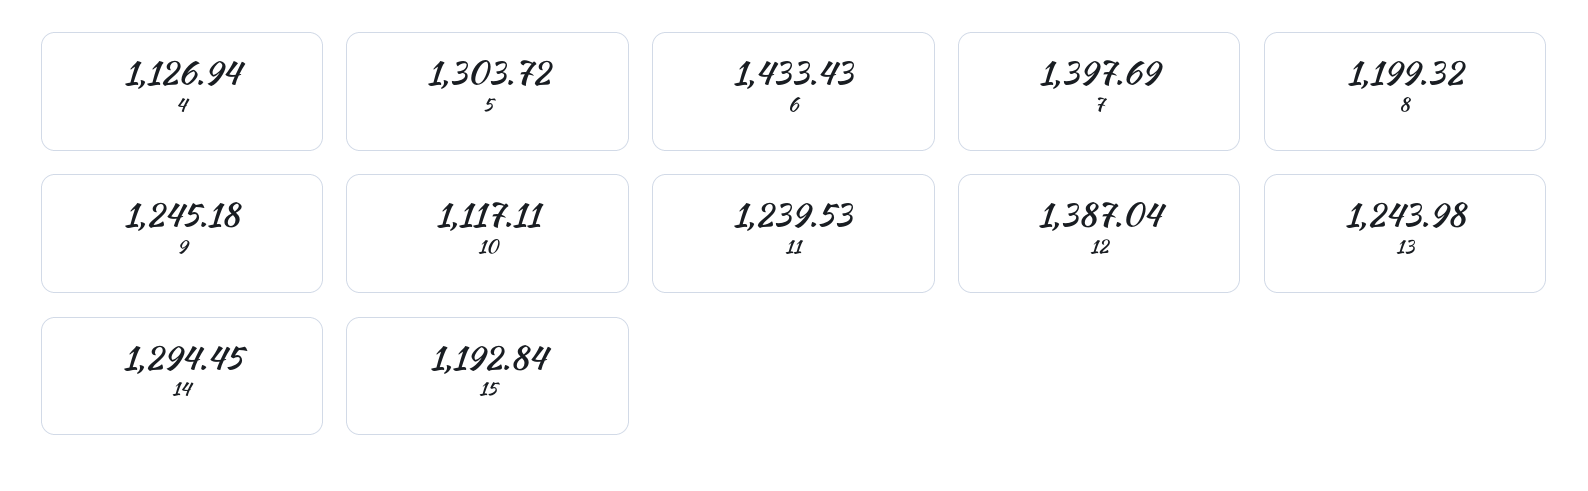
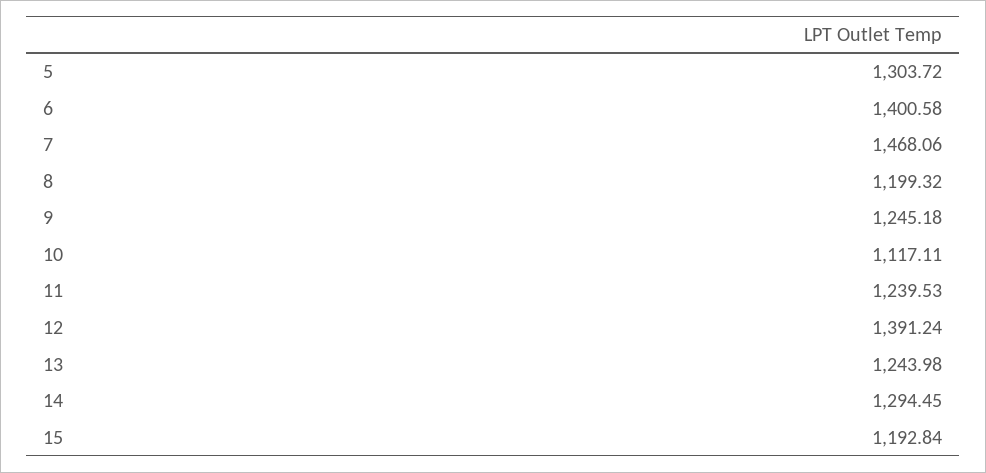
4: 1126.94 -> none
6: 1433.43 -> 1400.58
7: 1397.69 -> 1468.06
12: 1387.04 -> 1391.24

